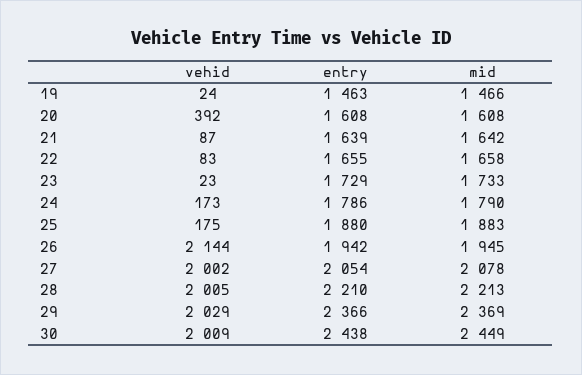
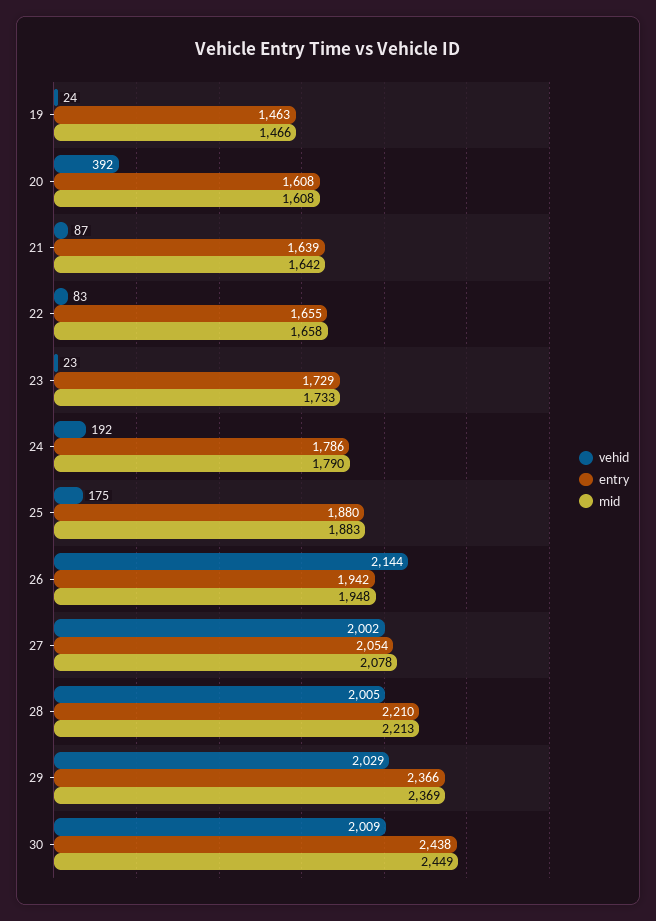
vehid, 24: 173 -> 192
mid, 26: 1945 -> 1948

